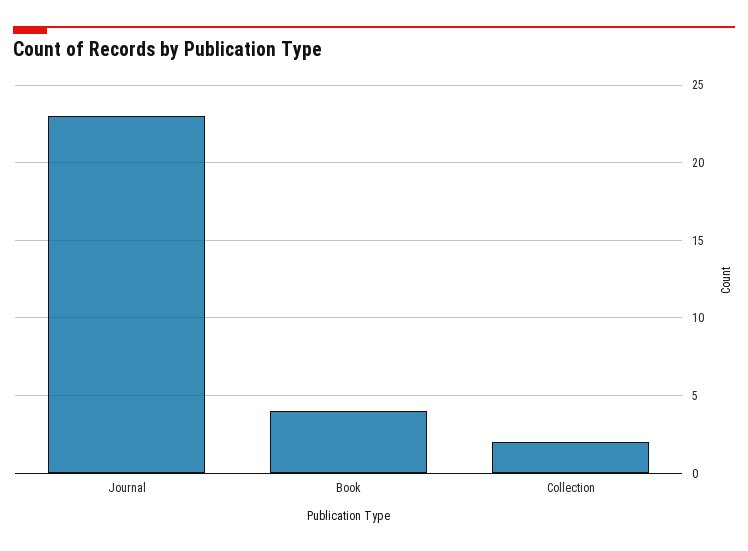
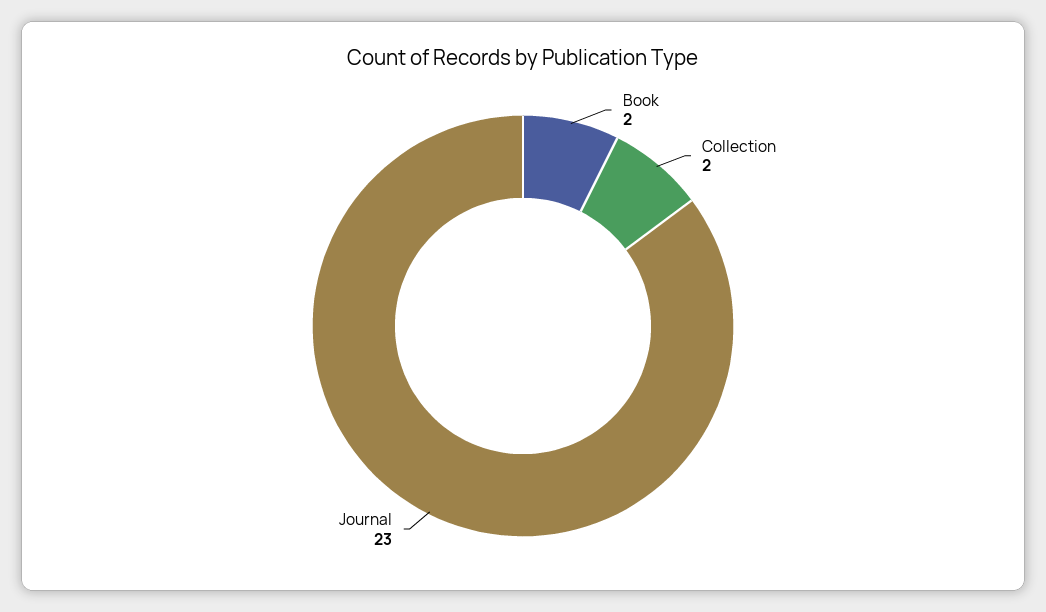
Book: 4 -> 2

